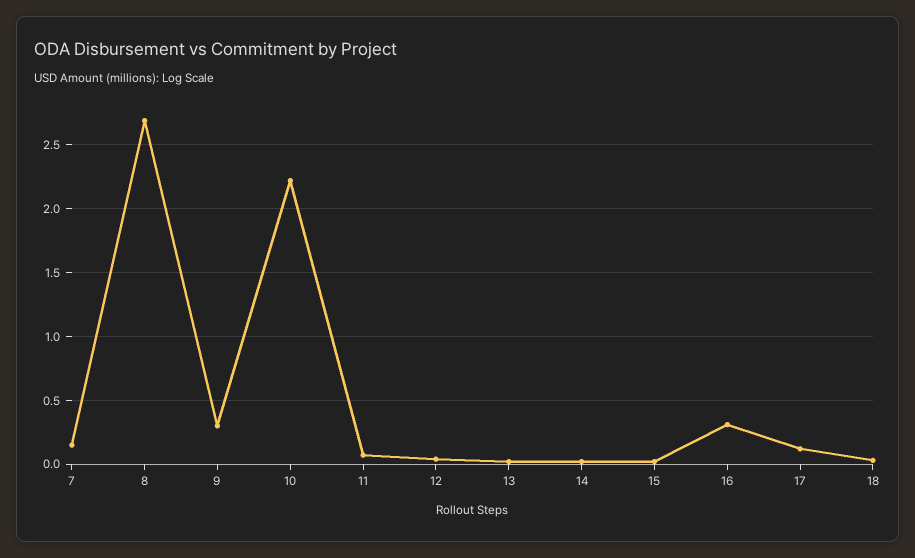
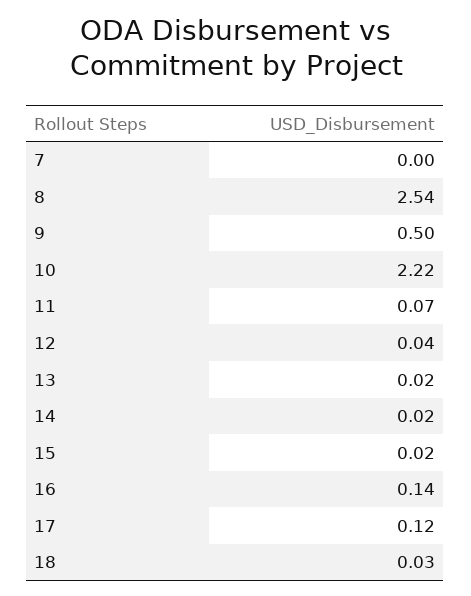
7: 0.15 -> 0
8: 2.7 -> 2.54
9: 0.3 -> 0.5
16: 0.3 -> 0.14

